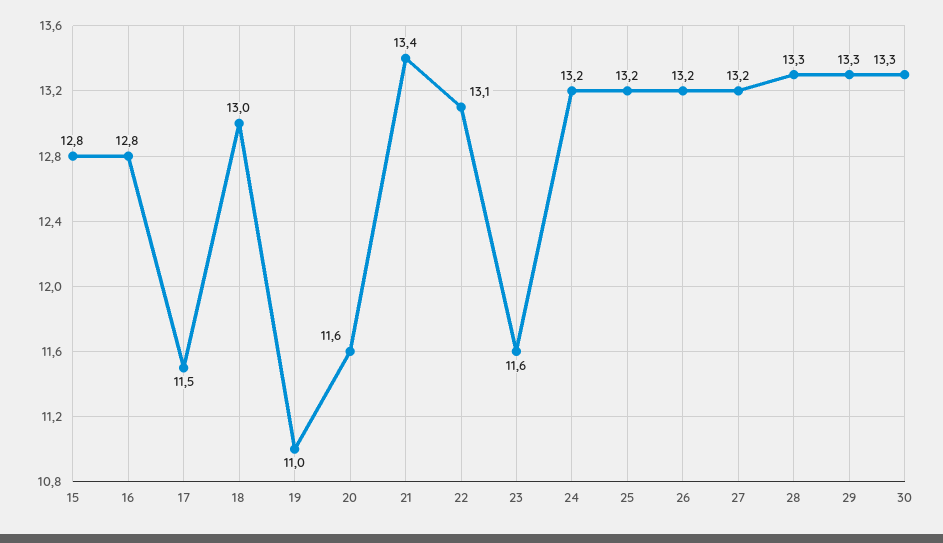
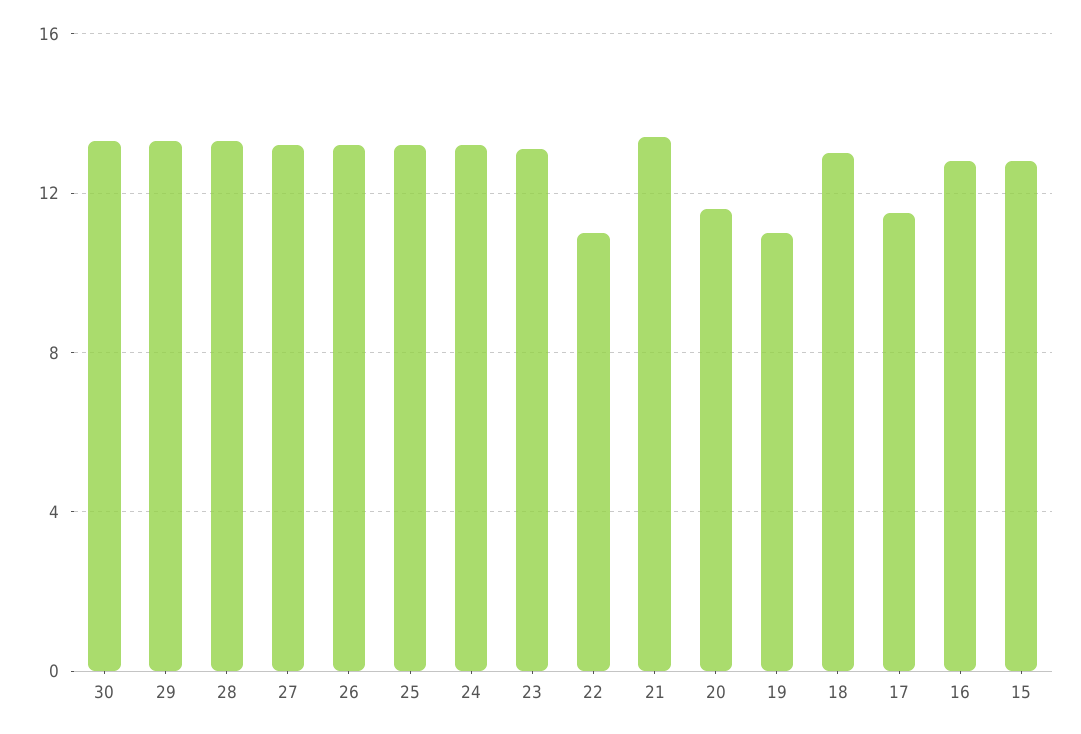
22: 13.1 -> 11
23: 11.6 -> 13

